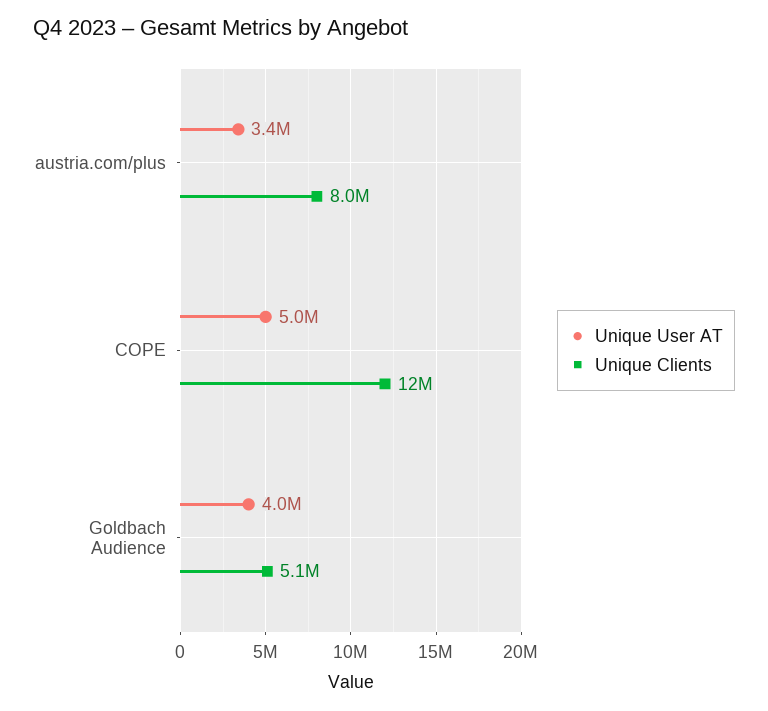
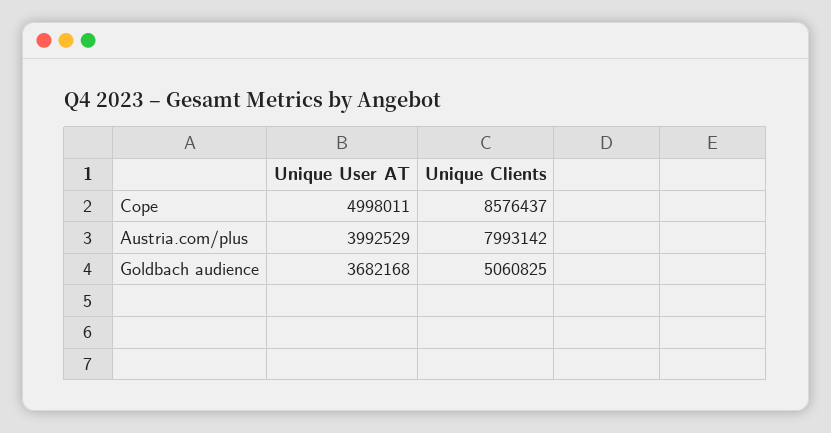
Unique User AT, austria.com/plus: 3400000 -> 3992529
Unique Clients, COPE: 12000000 -> 8576437
Unique User AT, Goldbach Audience: 4000000 -> 3682168

